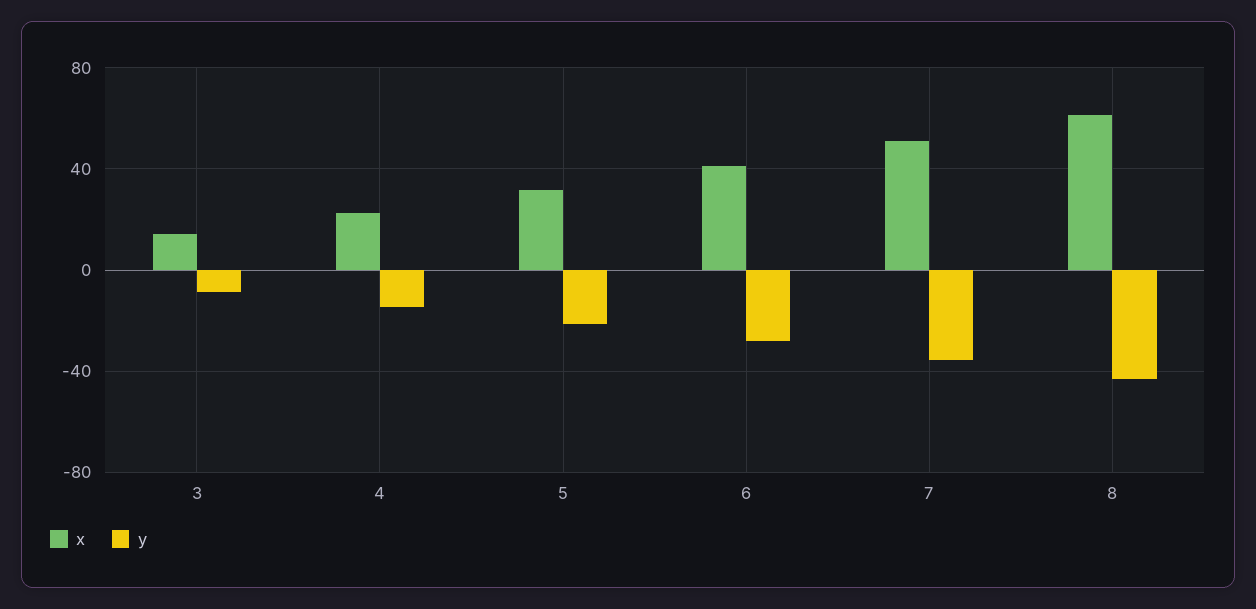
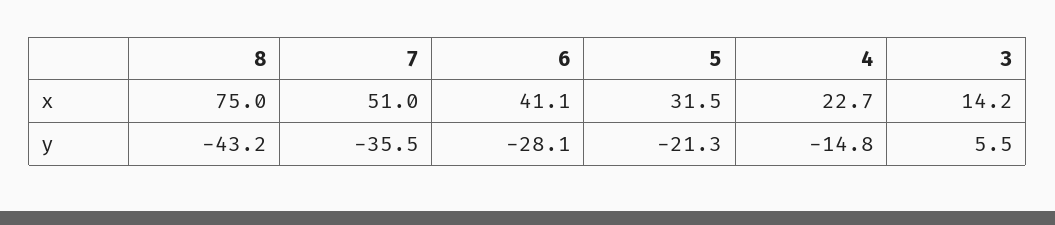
y, 3: -10 -> 5.5
x, 8: 60 -> 75

